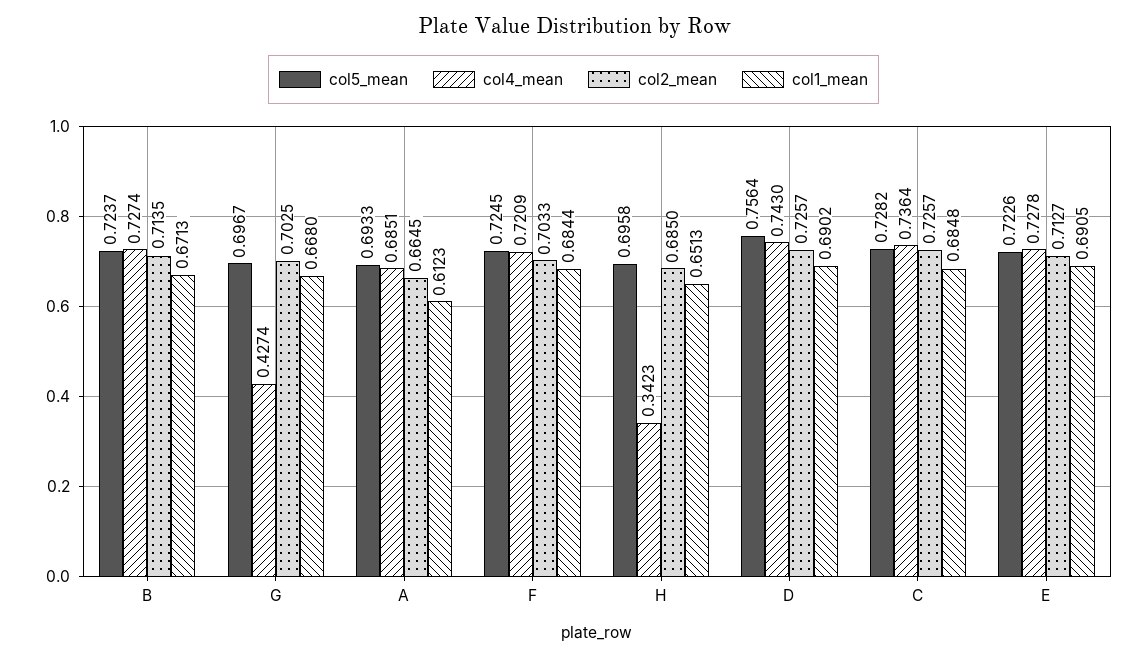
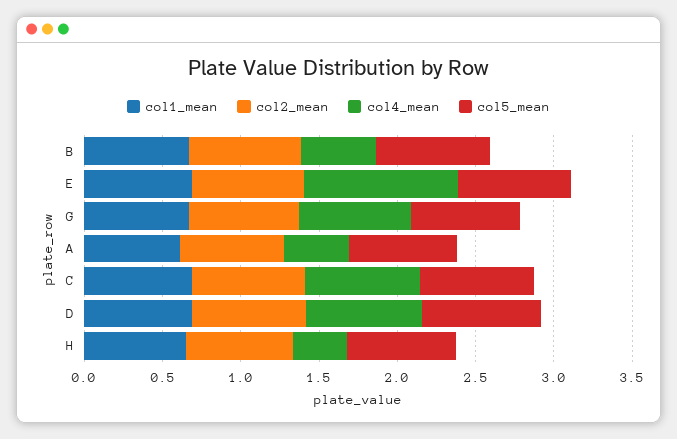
col4_mean, B: 0.7274 -> 0.5
col4_mean, G: 0.4274 -> 0.7
col4_mean, A: 0.6851 -> 0.4
col5_mean, F: 0.7245 -> none
col4_mean, F: 0.7209 -> none
col2_mean, F: 0.7033 -> none
col1_mean, F: 0.6844 -> none
col4_mean, E: 0.7278 -> 1

